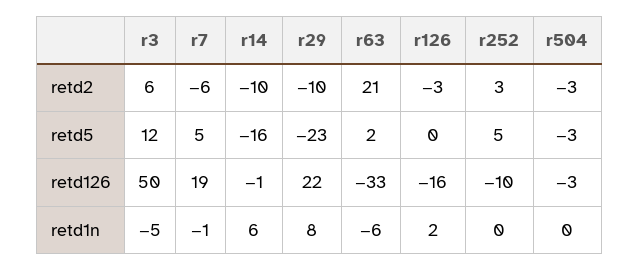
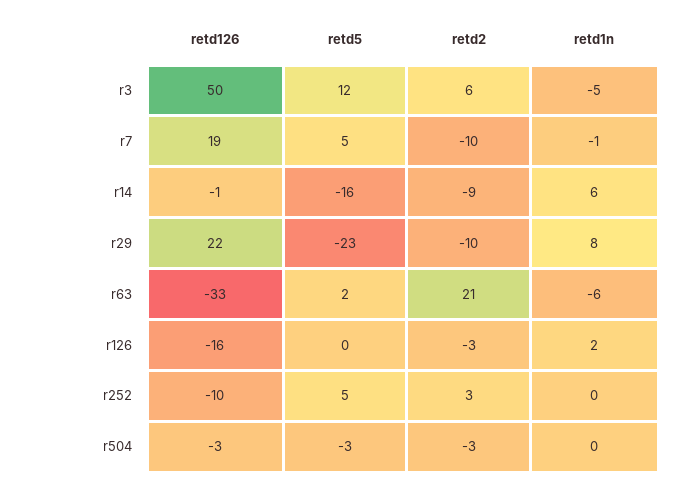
r7, retd2: -6 -> -10
r14, retd2: -10 -> -9

